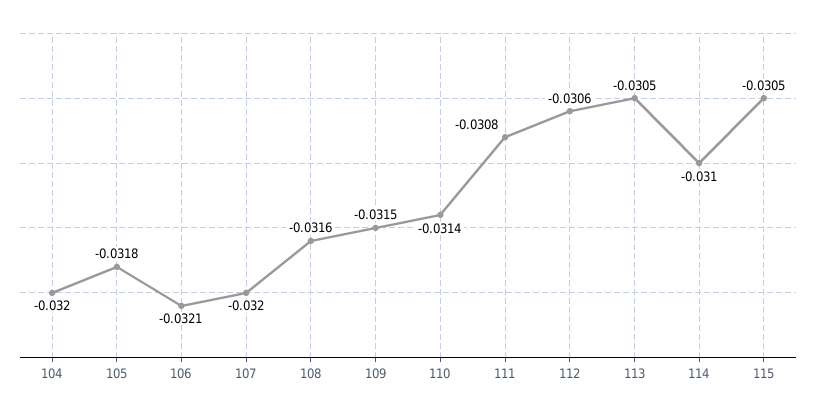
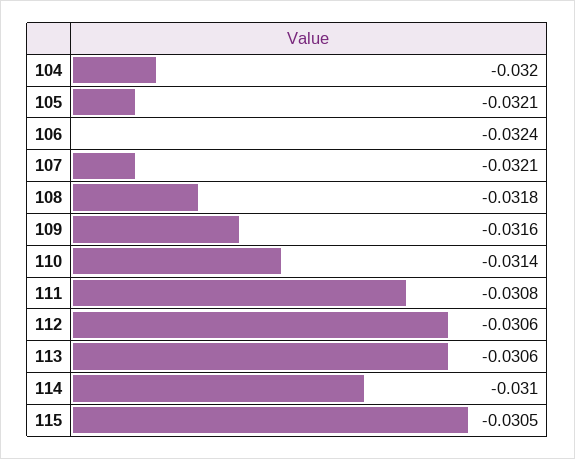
105: -0.0318 -> -0.0321
106: -0.0321 -> -0.0324
107: -0.032 -> -0.0321
108: -0.0316 -> -0.0318
109: -0.0315 -> -0.0316
113: -0.0305 -> -0.0306

